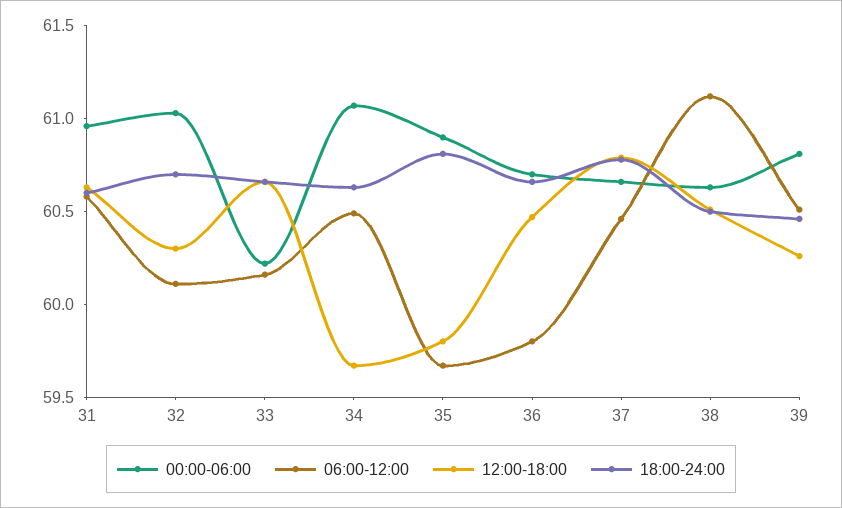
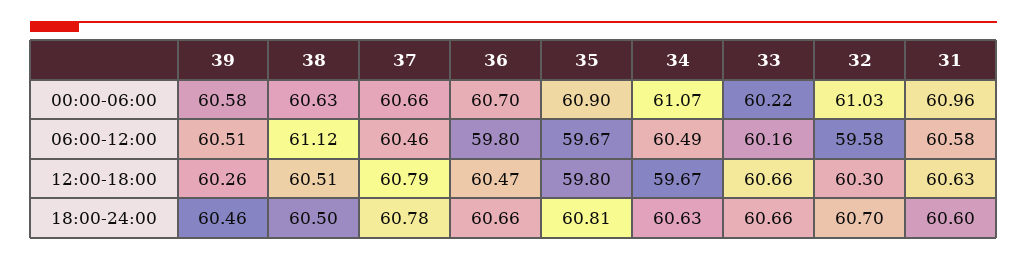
06:00-12:00, 32: 60.1 -> 59.58
00:00-06:00, 39: 60.8 -> 60.58

